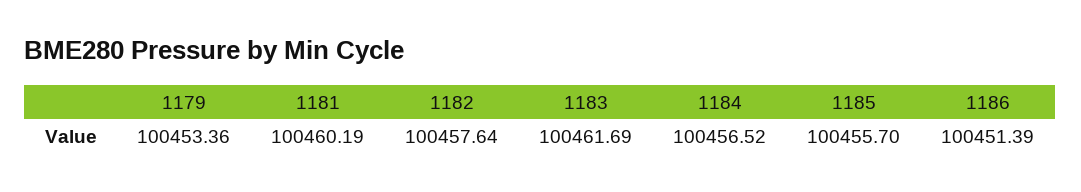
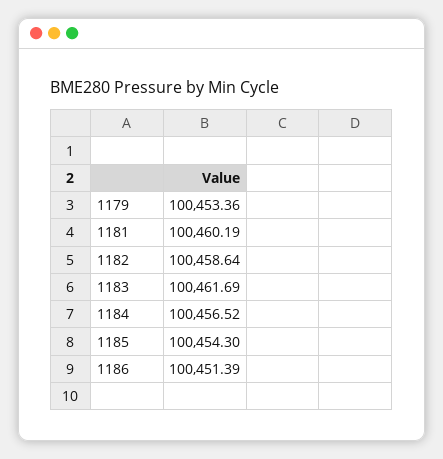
1182: 100457.64 -> 100458.64
1185: 100455.7 -> 100454.3

